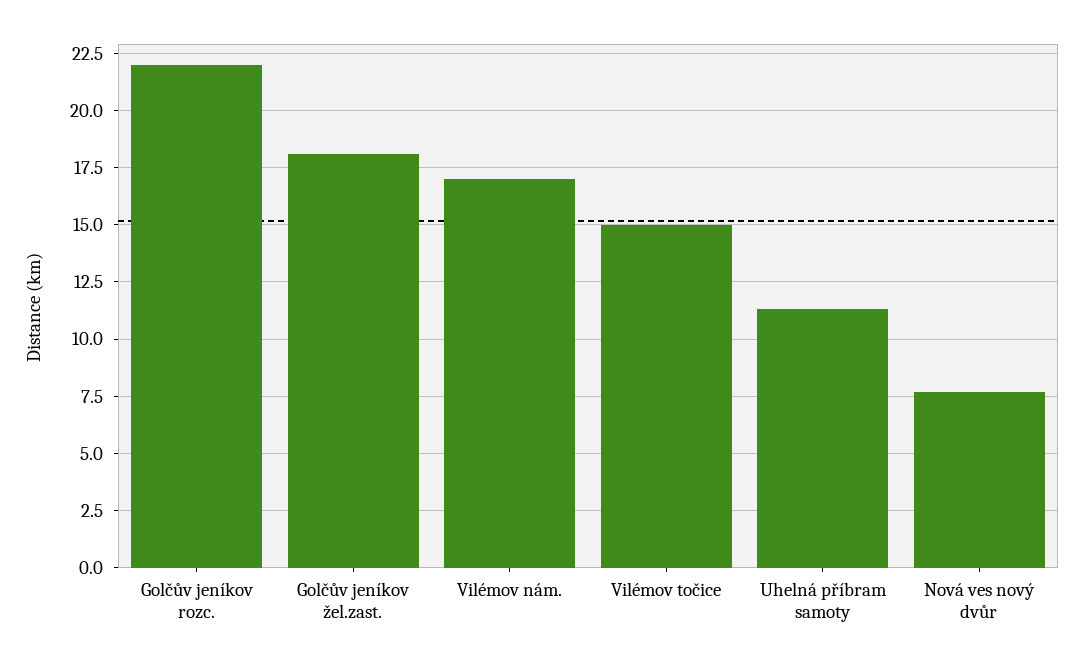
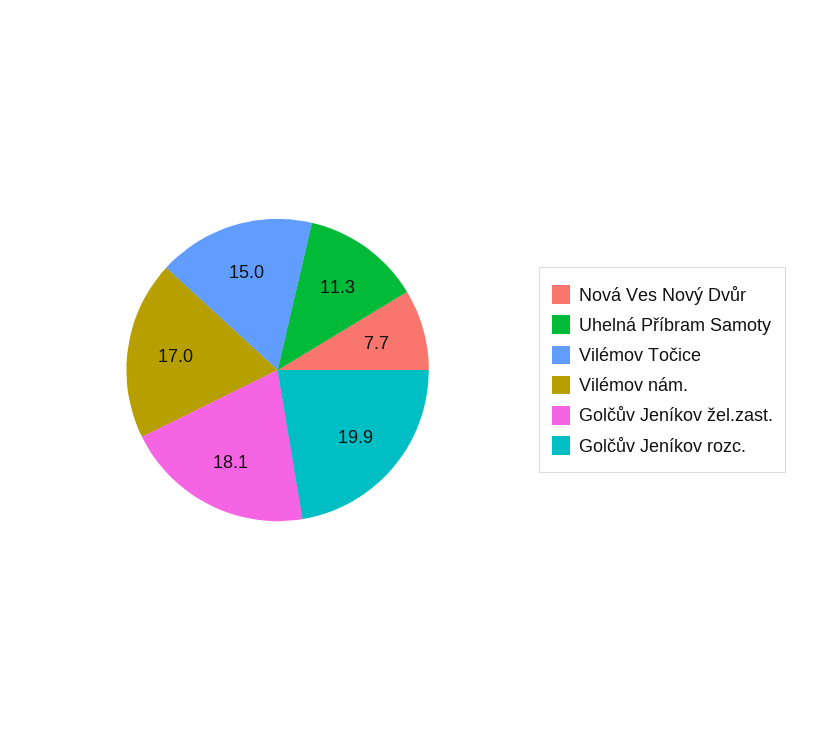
Golčův jeníkov rozc.: 22 -> 19.9

